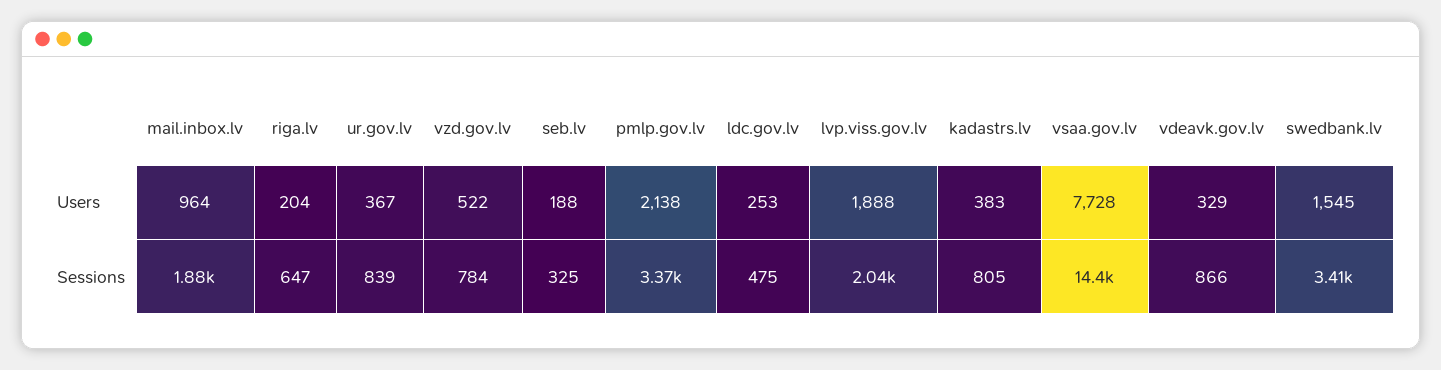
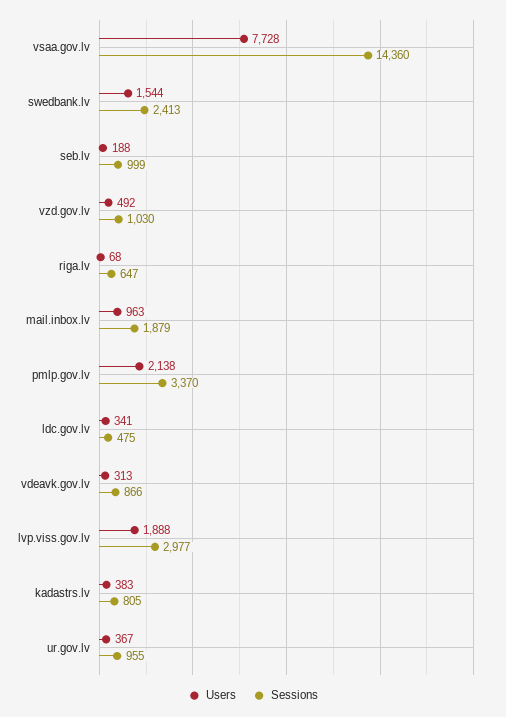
Users, mail.inbox.lv: 964 -> 963
Users, riga.lv: 204 -> 68
Users, vzd.gov.lv: 522 -> 492
Users, ldc.gov.lv: 253 -> 341
Users, vdeavk.gov.lv: 329 -> 313
Users, swedbank.lv: 1545 -> 1544
Sessions, ur.gov.lv: 839 -> 955
Sessions, vzd.gov.lv: 784 -> 1030
Sessions, seb.lv: 325 -> 999
Sessions, lvp.viss.gov.lv: 2040 -> 2977
Sessions, swedbank.lv: 3410 -> 2413

